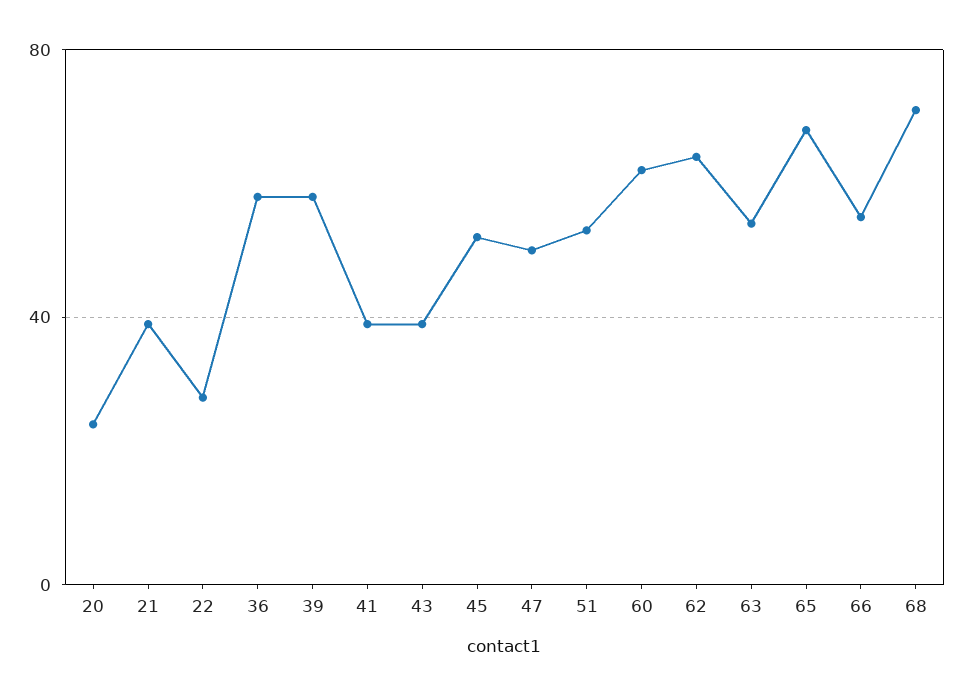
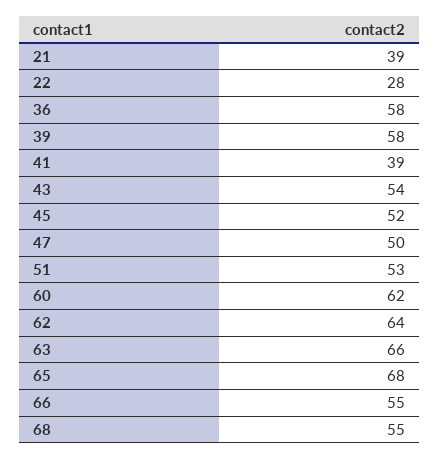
20: 25 -> none
43: 40 -> 54
63: 55 -> 66
68: 70 -> 55

